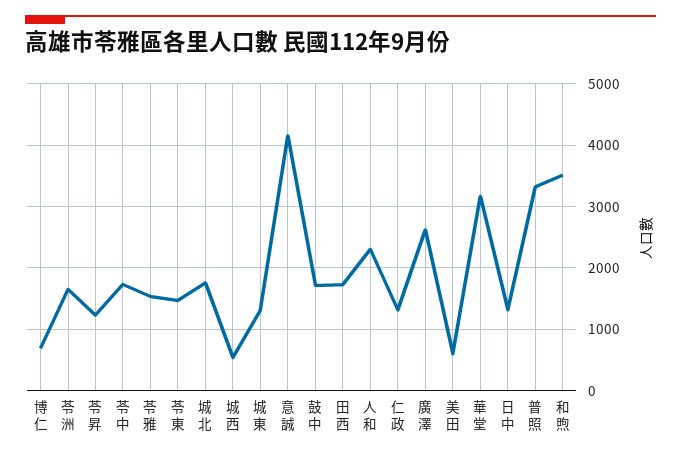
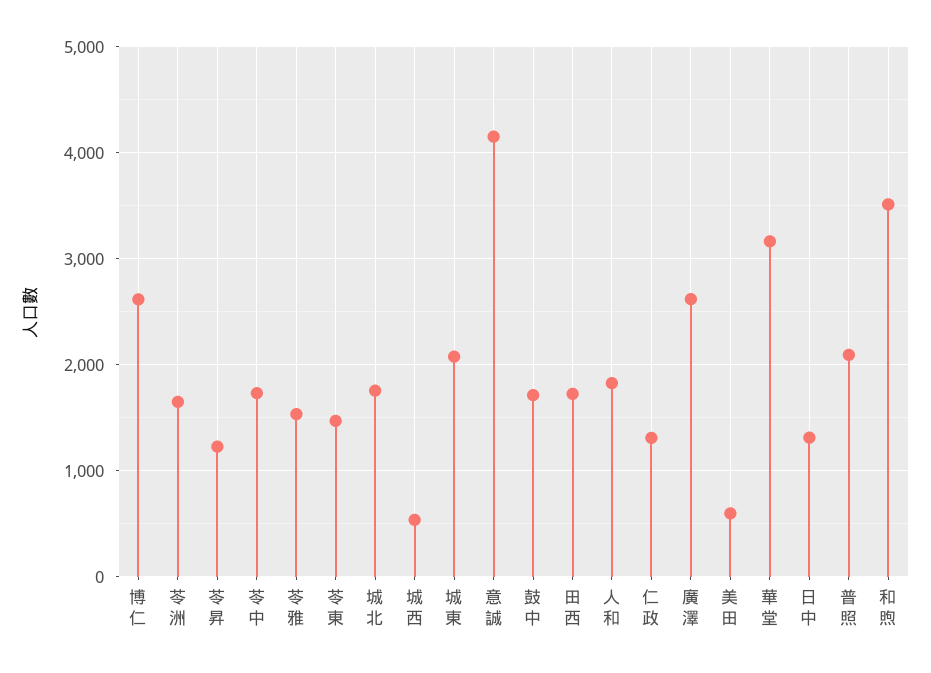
博仁: 700 -> 2600
城東: 1300 -> 2100
人和: 2300 -> 1800
普照: 3300 -> 2100

